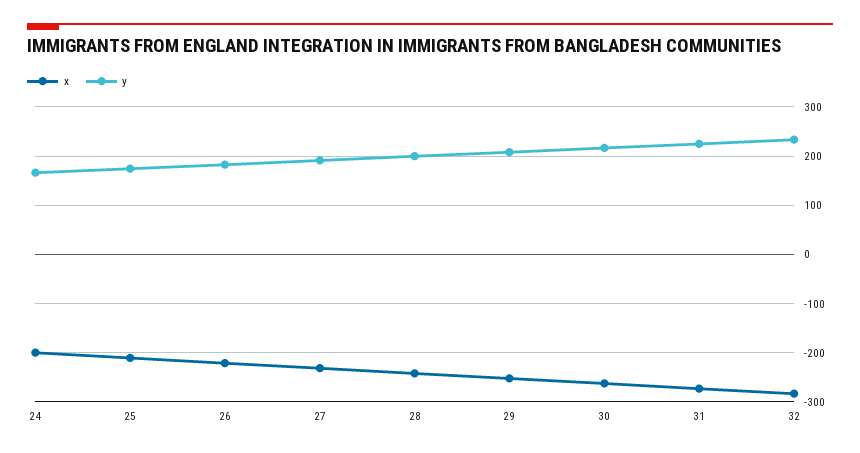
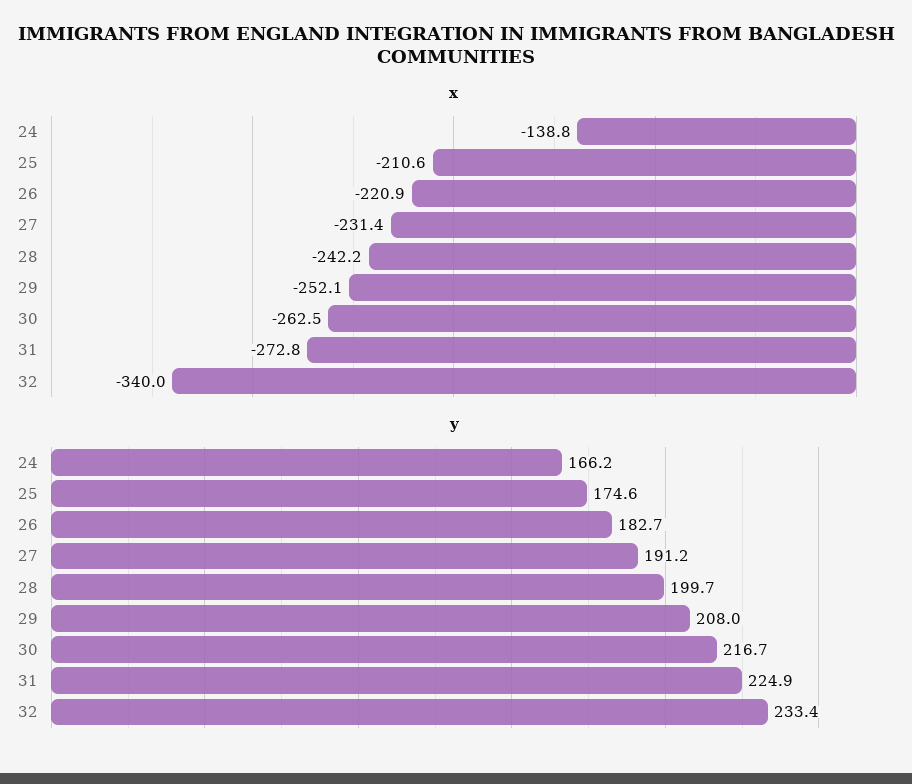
x, 24: -200 -> -138.8
x, 32: -280 -> -340

